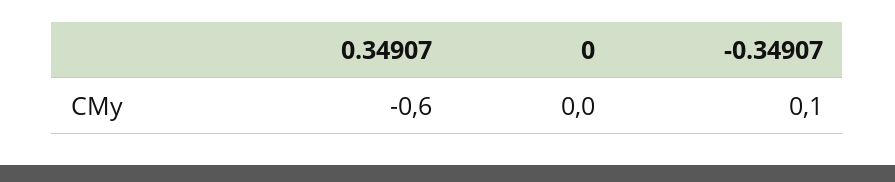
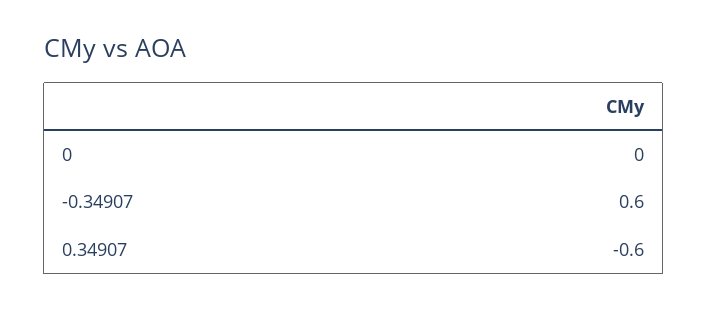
-0.34907: 0.1 -> 0.6

